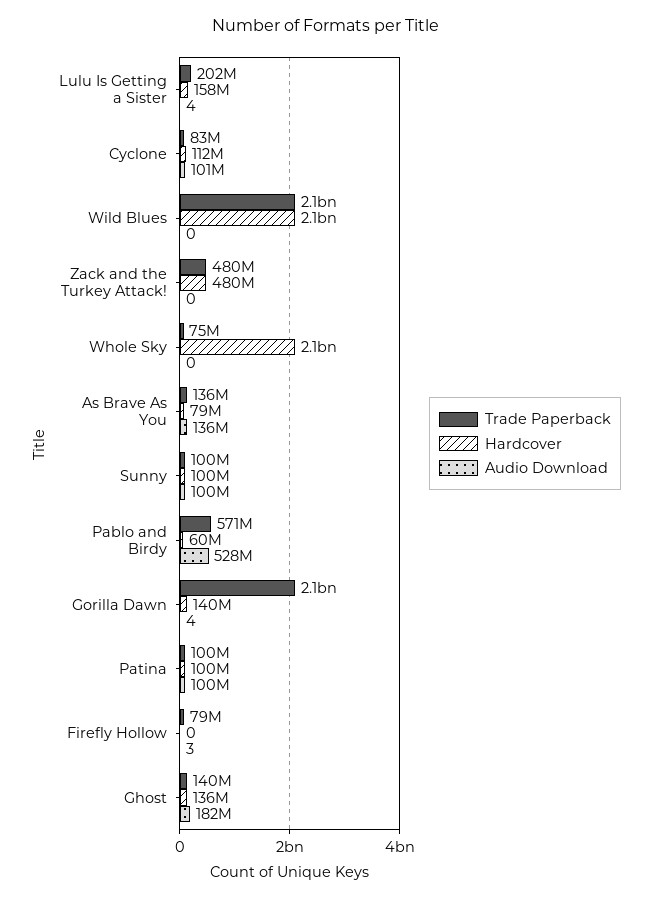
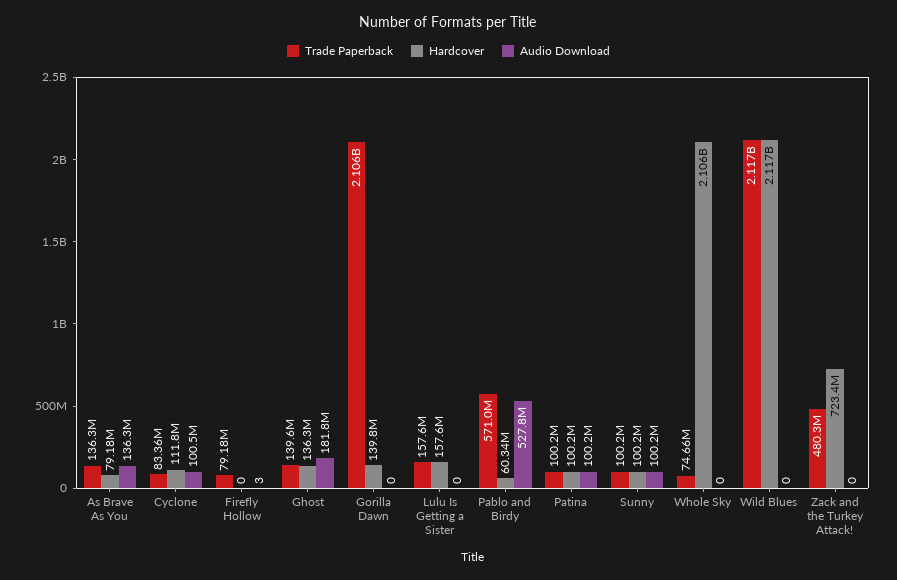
Trade Paperback, Lulu Is Getting a Sister: 202000000 -> 157600000
Audio Download, Lulu Is Getting a Sister: 4 -> 0
Hardcover, Zack and the Turkey Attack!: 480000000 -> 723400000
Audio Download, Gorilla Dawn: 4 -> 0

